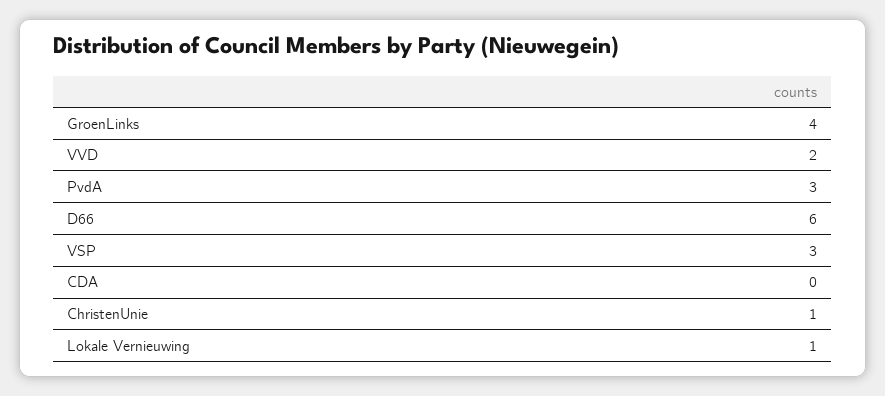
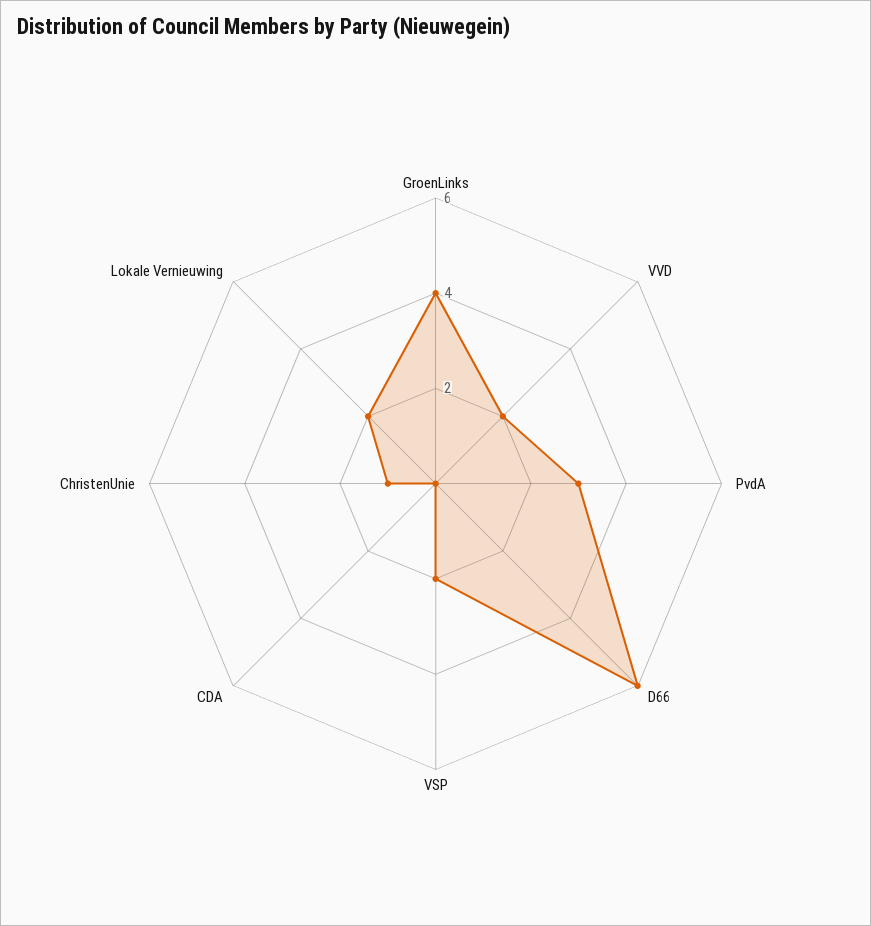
VSP: 3 -> 2
Lokale Vernieuwing: 1 -> 2

